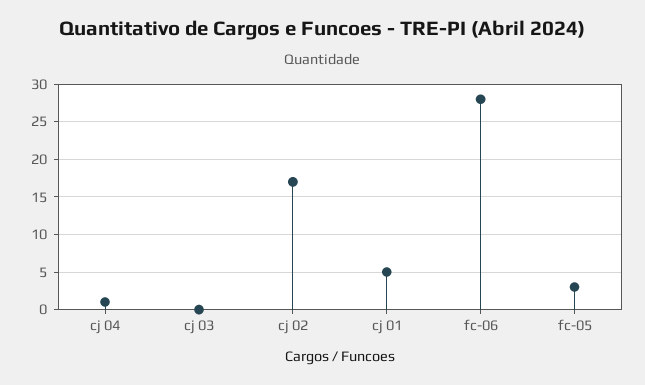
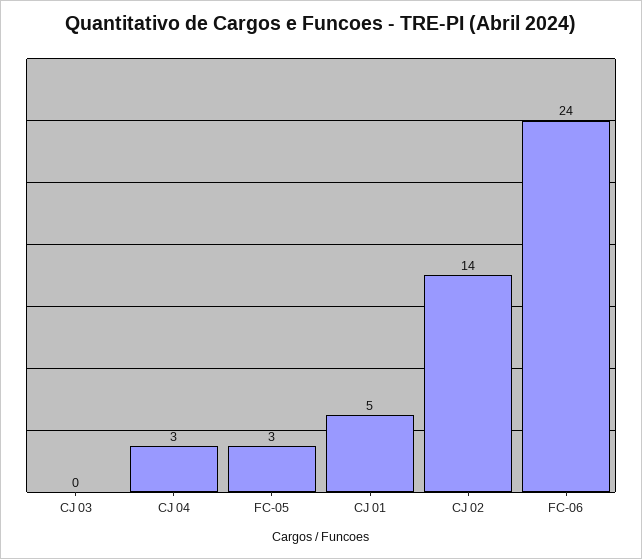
cj 04: 1 -> 3
cj 02: 17 -> 14
fc-06: 28 -> 24

